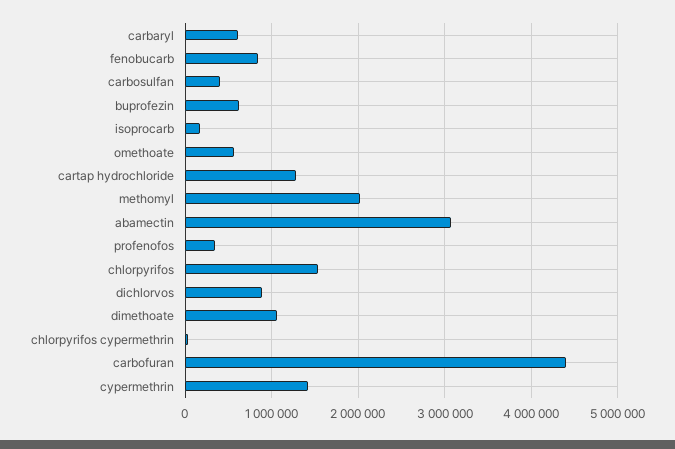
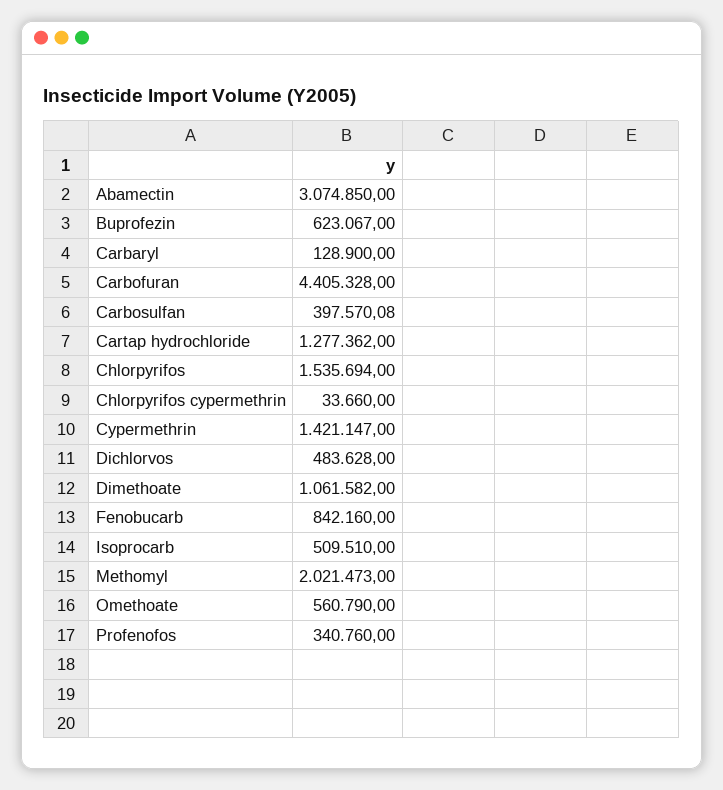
carbaryl: 600000 -> 128900
isoprocarb: 200000 -> 509510
dichlorvos: 900000 -> 483628

